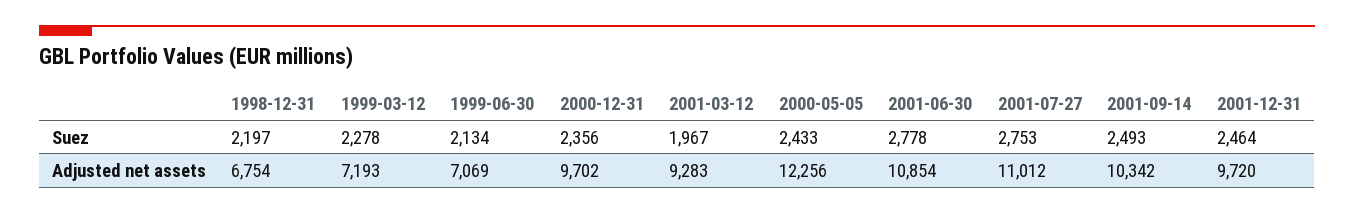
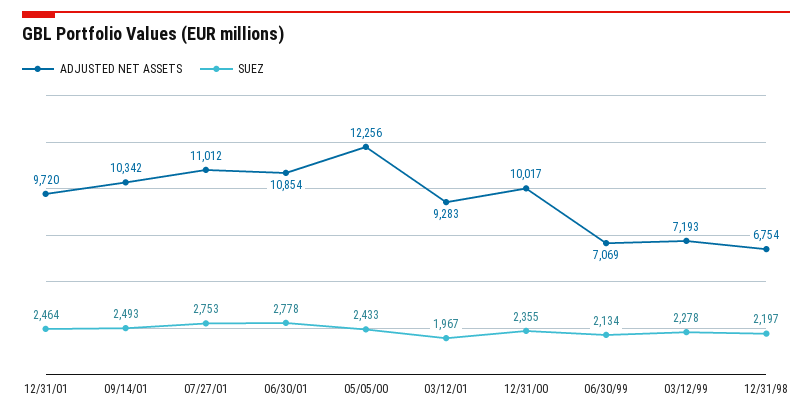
Suez, 2000-12-31: 2356 -> 2355
Adjusted net assets, 2000-12-31: 9702 -> 10017

